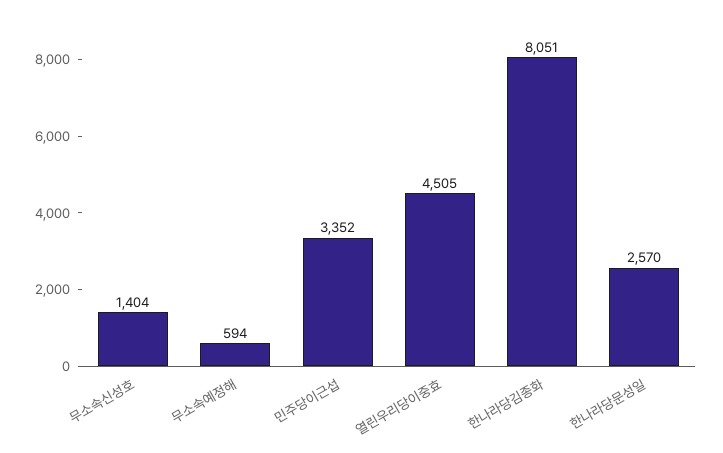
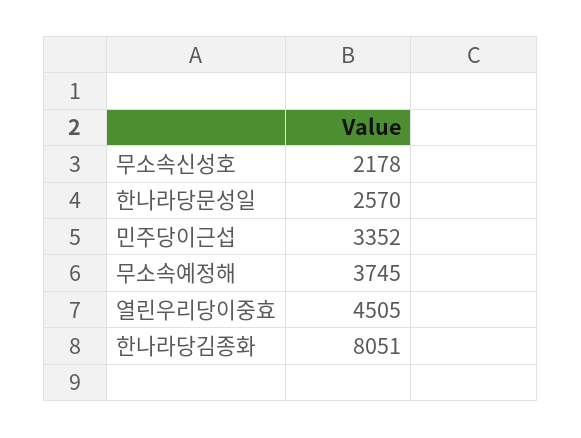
무소속신성호: 1404 -> 2178
무소속예정해: 594 -> 3745

